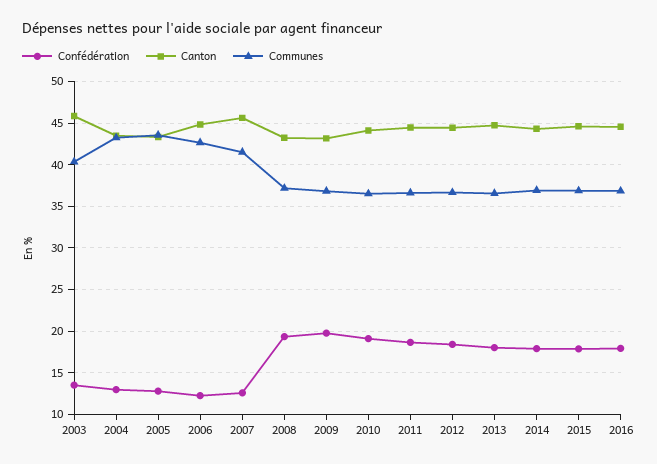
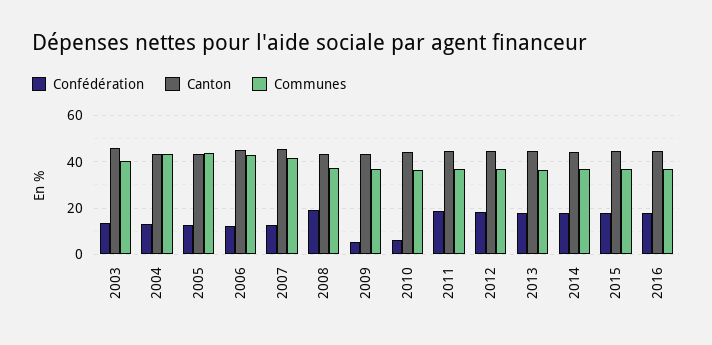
Confédération, 2009: 20 -> 5
Confédération, 2010: 19 -> 5

